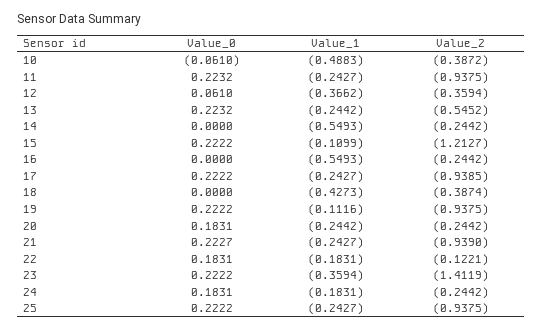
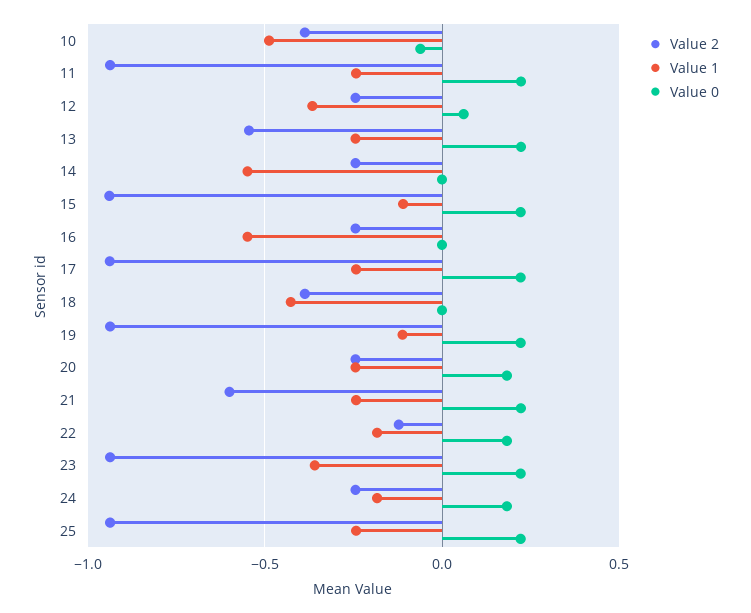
Value_2, 12: -0.3594 -> -0.25
Value_2, 15: -1.2127 -> -0.95
Value_2, 21: -0.939 -> -0.6
Value_2, 23: -1.4119 -> -0.95

